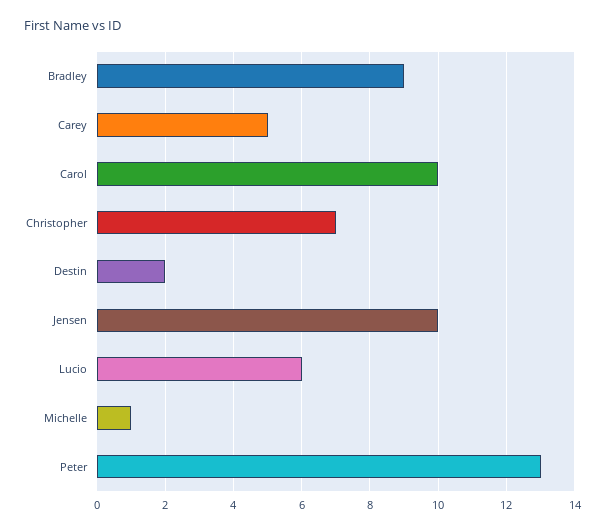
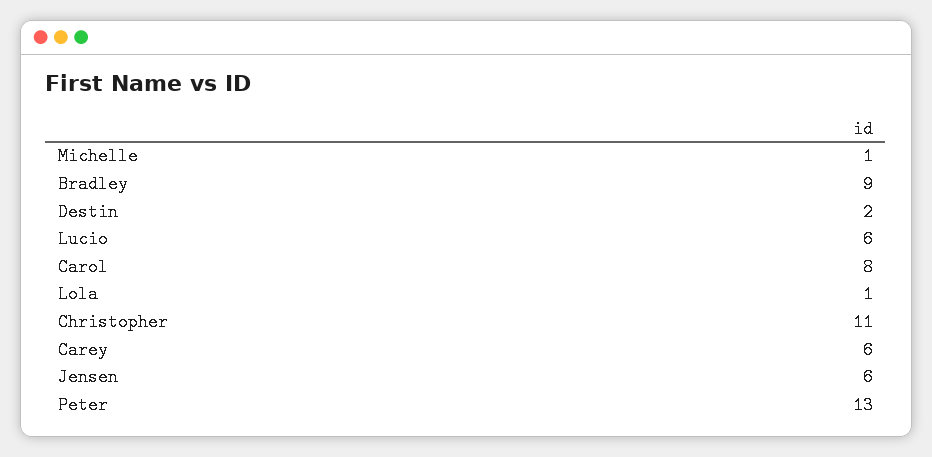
Carey: 5 -> 6
Carol: 10 -> 8
Christopher: 7 -> 11
Jensen: 10 -> 6
Lola: none -> 1

